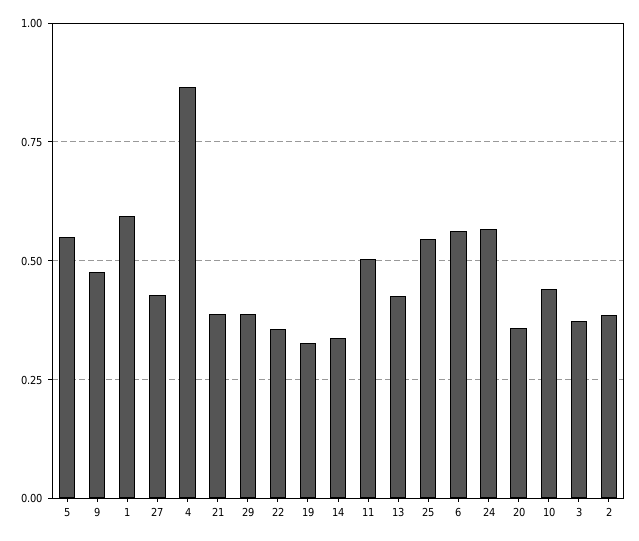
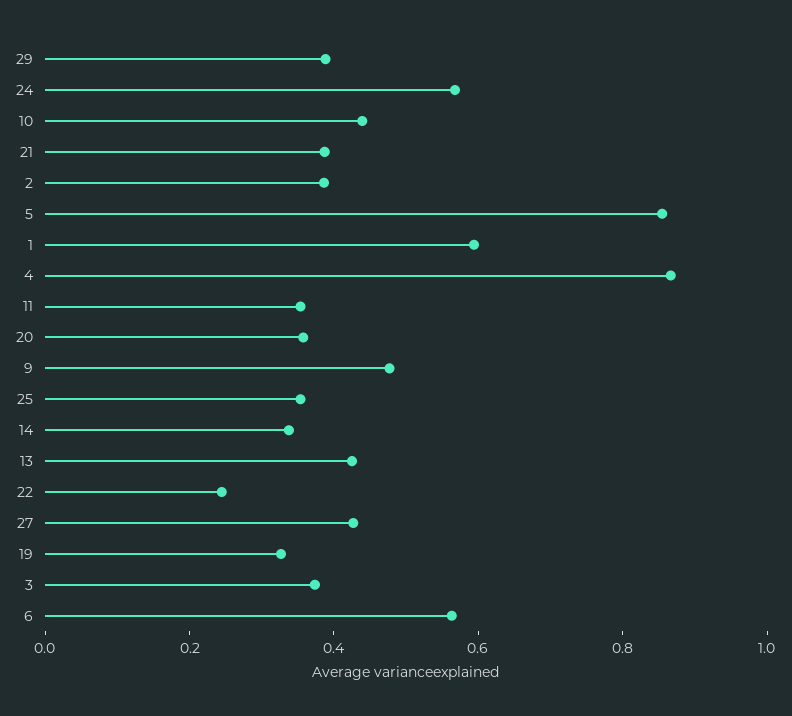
5: 0.55 -> 0.85
22: 0.35 -> 0.25
11: 0.5 -> 0.35
25: 0.55 -> 0.35

